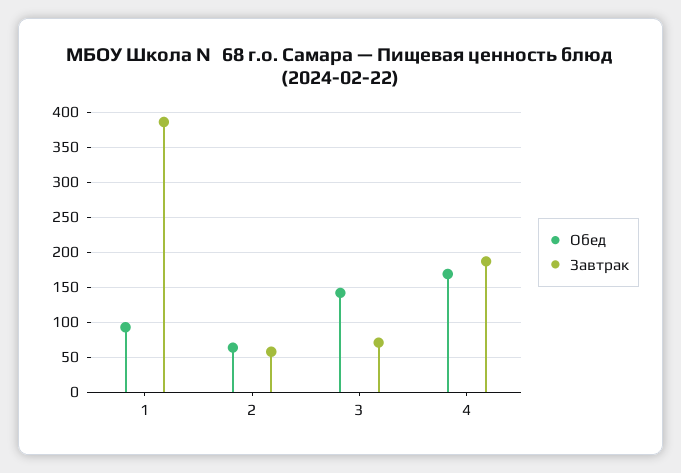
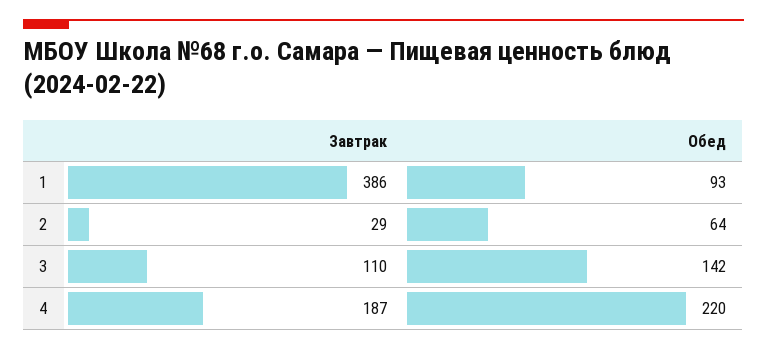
Завтрак, 2: 60 -> 29
Завтрак, 3: 70 -> 110
Обед, 4: 170 -> 220

